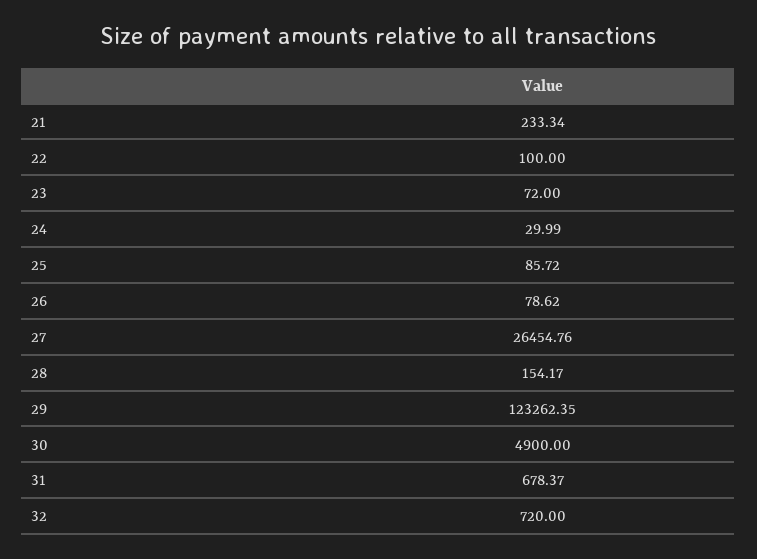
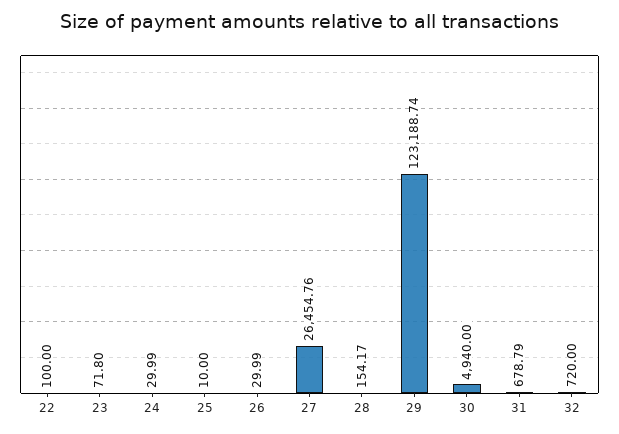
21: 233.34 -> none
23: 72 -> 71.8
25: 85.72 -> 10
26: 78.62 -> 29.99
29: 123262.35 -> 123188.74
30: 4900 -> 4940
31: 678.37 -> 678.79

